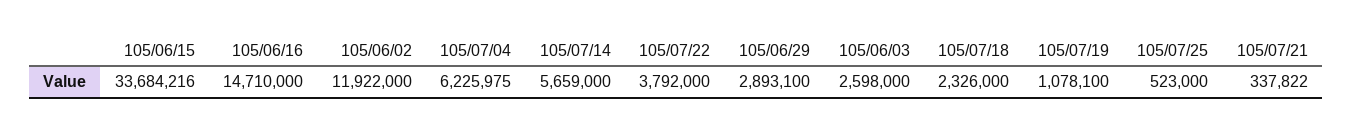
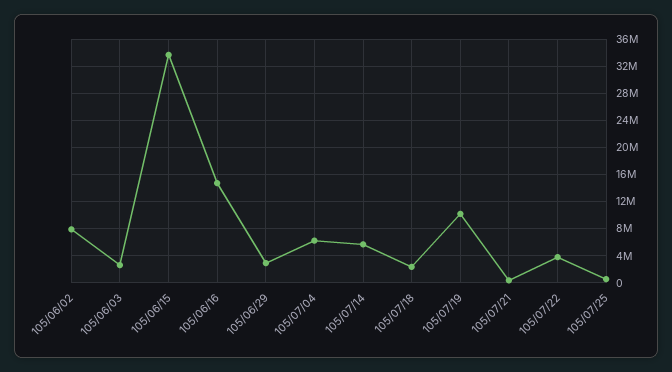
105/06/02: 11922000 -> 8000000
105/07/19: 1078100 -> 10000000

